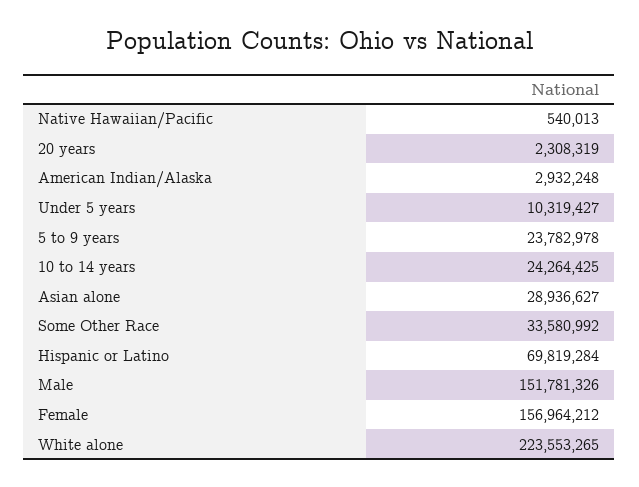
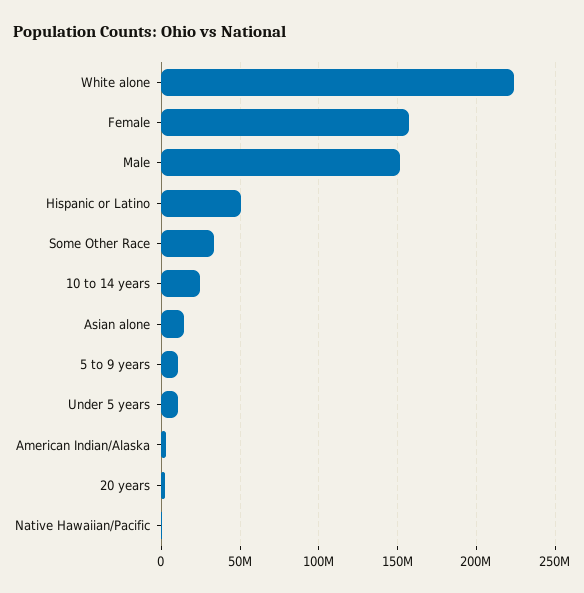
5 to 9 years: 23782978 -> 10000000
Asian alone: 28936627 -> 15000000
Hispanic or Latino: 69819284 -> 50000000

